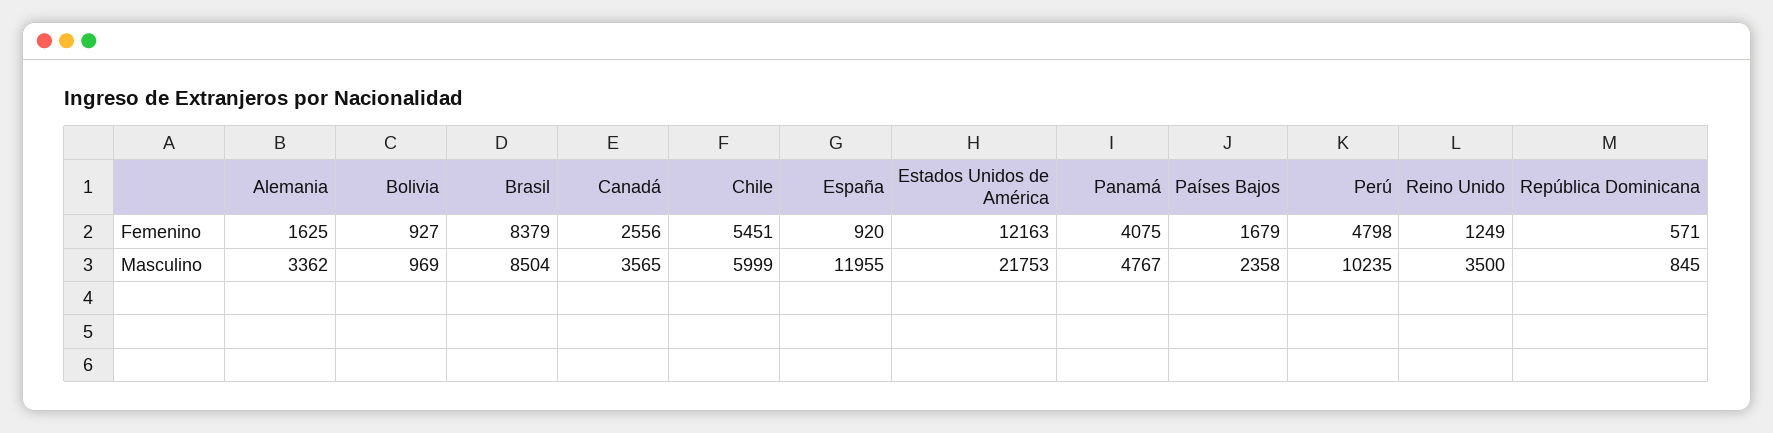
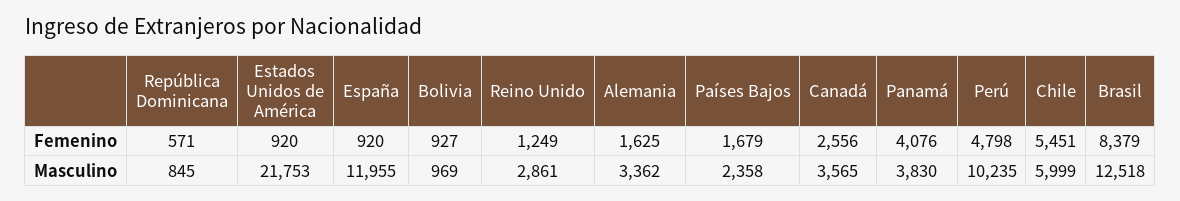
Estados Unidos de América, Femenino: 12163 -> 920
Panamá, Femenino: 4075 -> 4076
Brasil, Masculino: 8504 -> 12518
Panamá, Masculino: 4767 -> 3830
Reino Unido, Masculino: 3500 -> 2861

